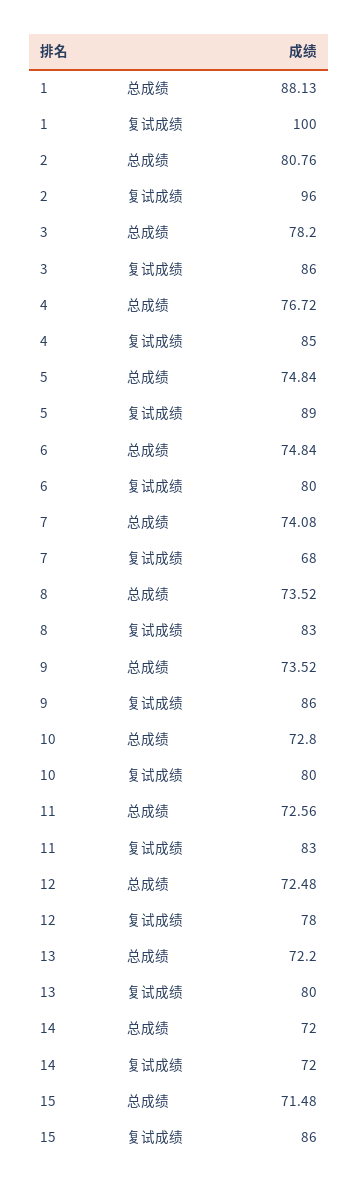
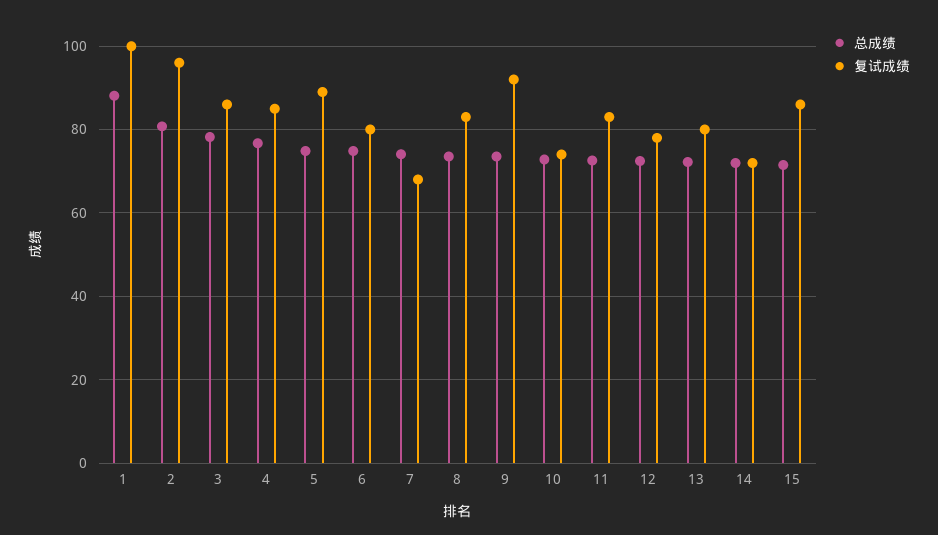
复试成绩, 9: 86 -> 92
复试成绩, 10: 80 -> 74

